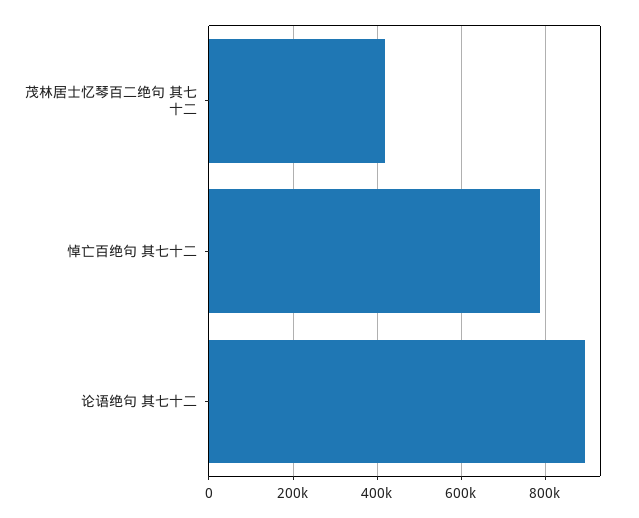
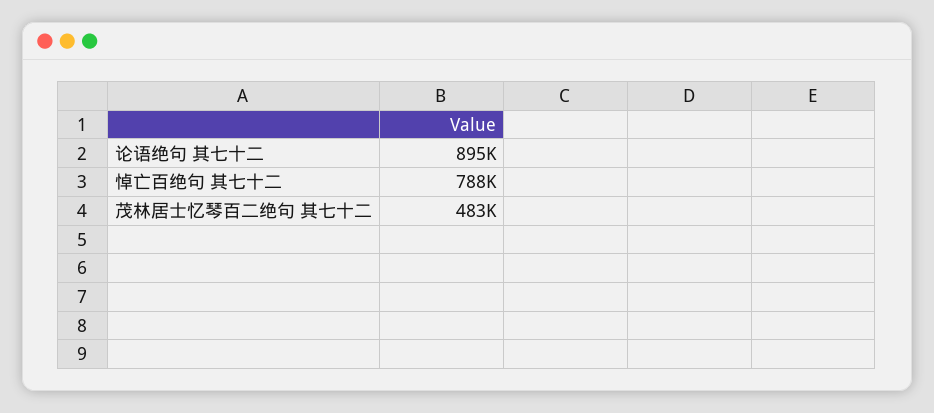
茂林居士忆琴百二绝句 其七十二: 420000 -> 483000

